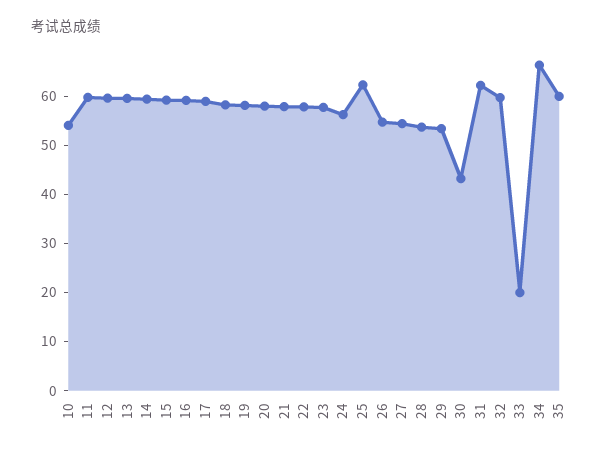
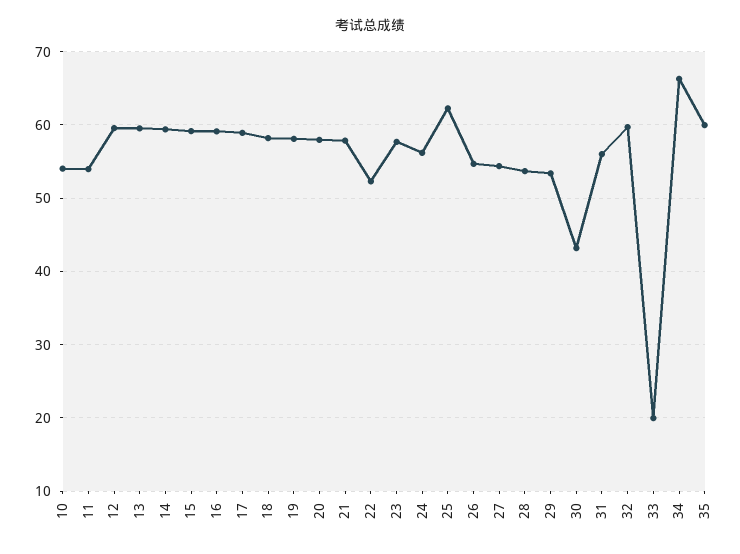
11: 60 -> 54
22: 58 -> 52
31: 62 -> 56

